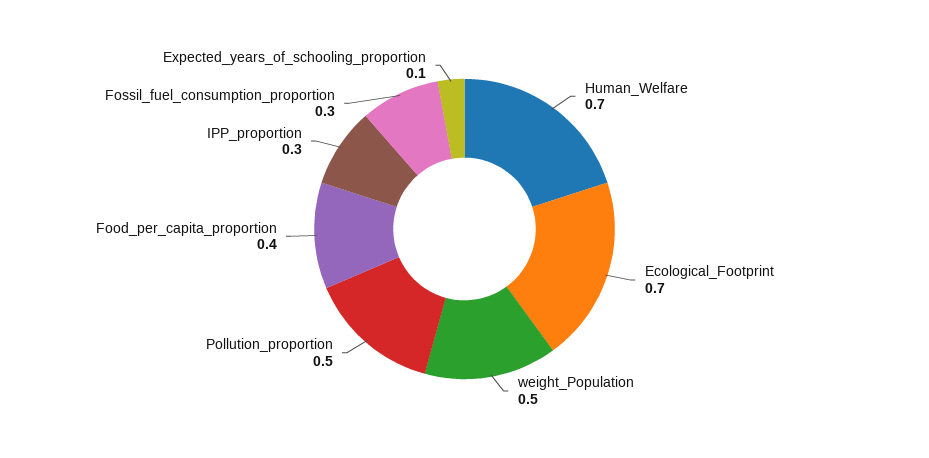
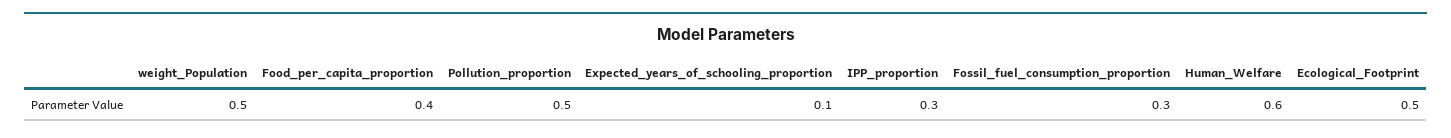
Human_Welfare: 0.7 -> 0.6
Ecological_Footprint: 0.7 -> 0.5

